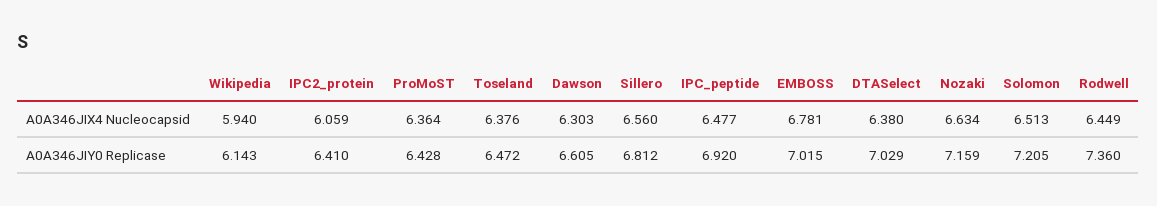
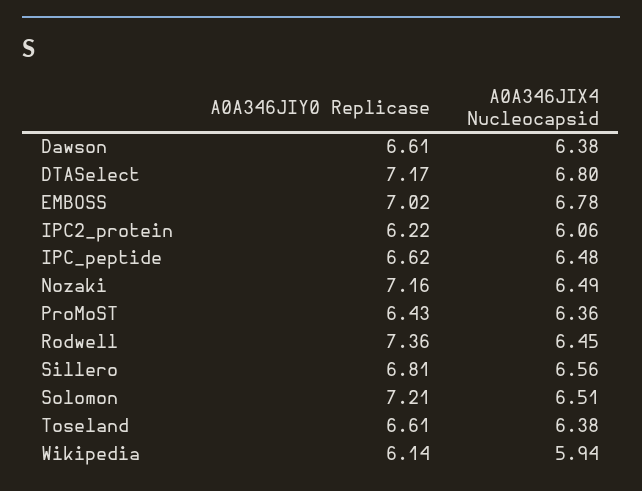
Dawson, A0A346JIX4 Nucleocapsid: 6.303 -> 6.38
DTASelect, A0A346JIX4 Nucleocapsid: 6.38 -> 6.8
Nozaki, A0A346JIX4 Nucleocapsid: 6.634 -> 6.49
IPC2_protein, A0A346JIY0 Replicase: 6.41 -> 6.22
Toseland, A0A346JIY0 Replicase: 6.472 -> 6.61
IPC_peptide, A0A346JIY0 Replicase: 6.92 -> 6.62
DTASelect, A0A346JIY0 Replicase: 7.029 -> 7.17

